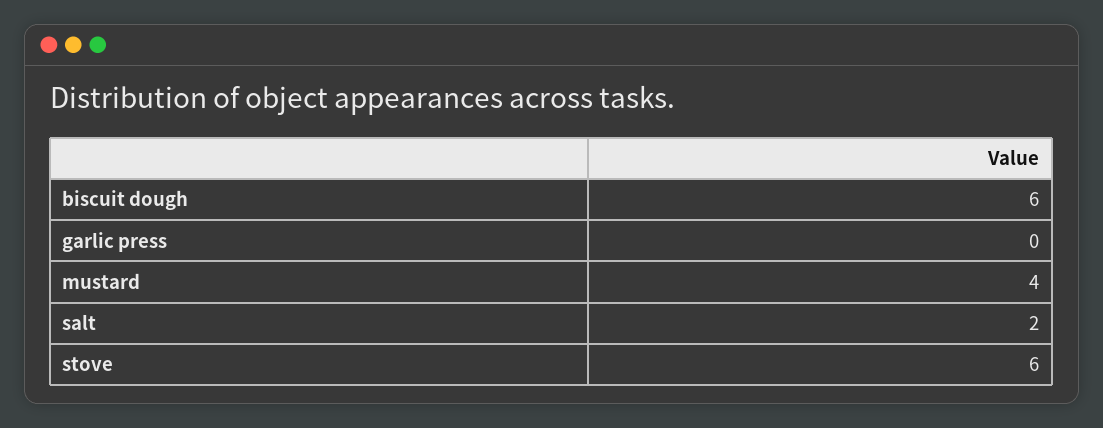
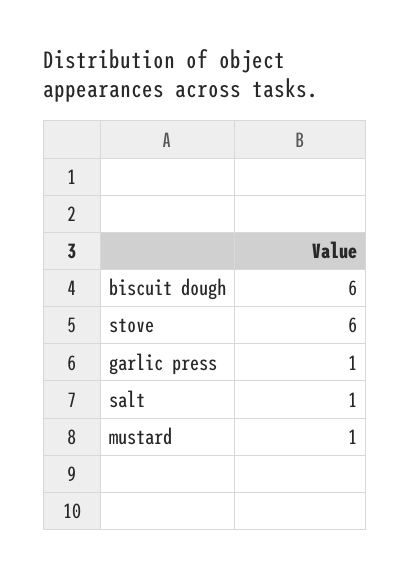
garlic press: 0 -> 1
mustard: 4 -> 1
salt: 2 -> 1

